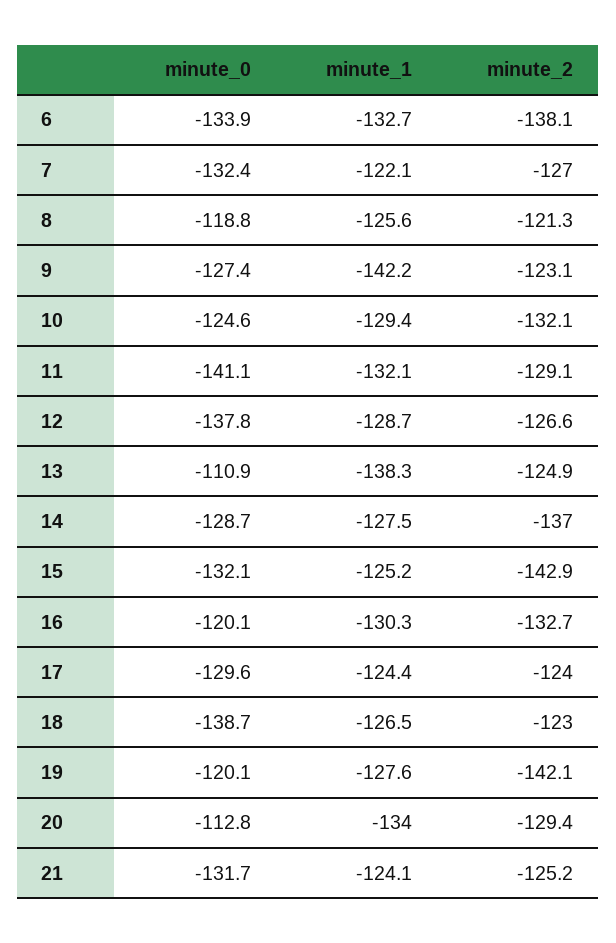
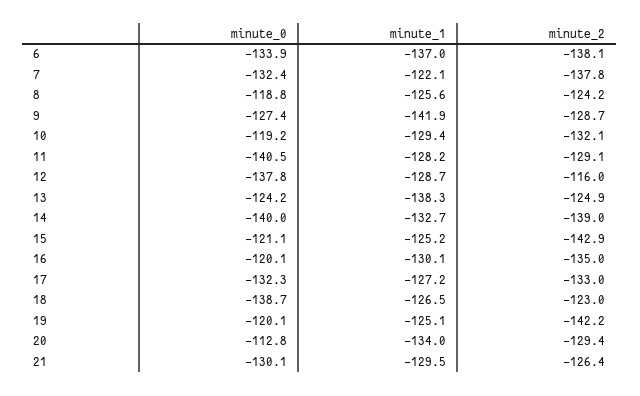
minute_1, 6: -132.7 -> -137
minute_2, 7: -127 -> -137.8
minute_2, 8: -121.3 -> -124.2
minute_1, 9: -142.2 -> -141.9
minute_2, 9: -123.1 -> -128.7
minute_0, 10: -124.6 -> -119.2
minute_0, 11: -141.1 -> -140.5
minute_1, 11: -132.1 -> -128.2
minute_2, 12: -126.6 -> -116
minute_0, 13: -110.9 -> -124.2
minute_0, 14: -128.7 -> -140
minute_1, 14: -127.5 -> -132.7
minute_2, 14: -137 -> -139
minute_0, 15: -132.1 -> -121.1
minute_1, 16: -130.3 -> -130.1
minute_2, 16: -132.7 -> -135
minute_0, 17: -129.6 -> -132.3
minute_1, 17: -124.4 -> -127.2
minute_2, 17: -124 -> -133
minute_1, 19: -127.6 -> -125.1
minute_2, 19: -142.1 -> -142.2
minute_0, 21: -131.7 -> -130.1
minute_1, 21: -124.1 -> -129.5
minute_2, 21: -125.2 -> -126.4

